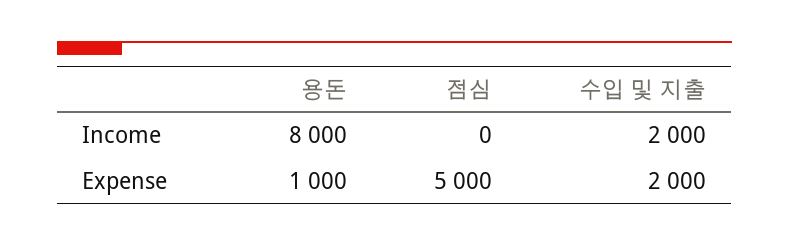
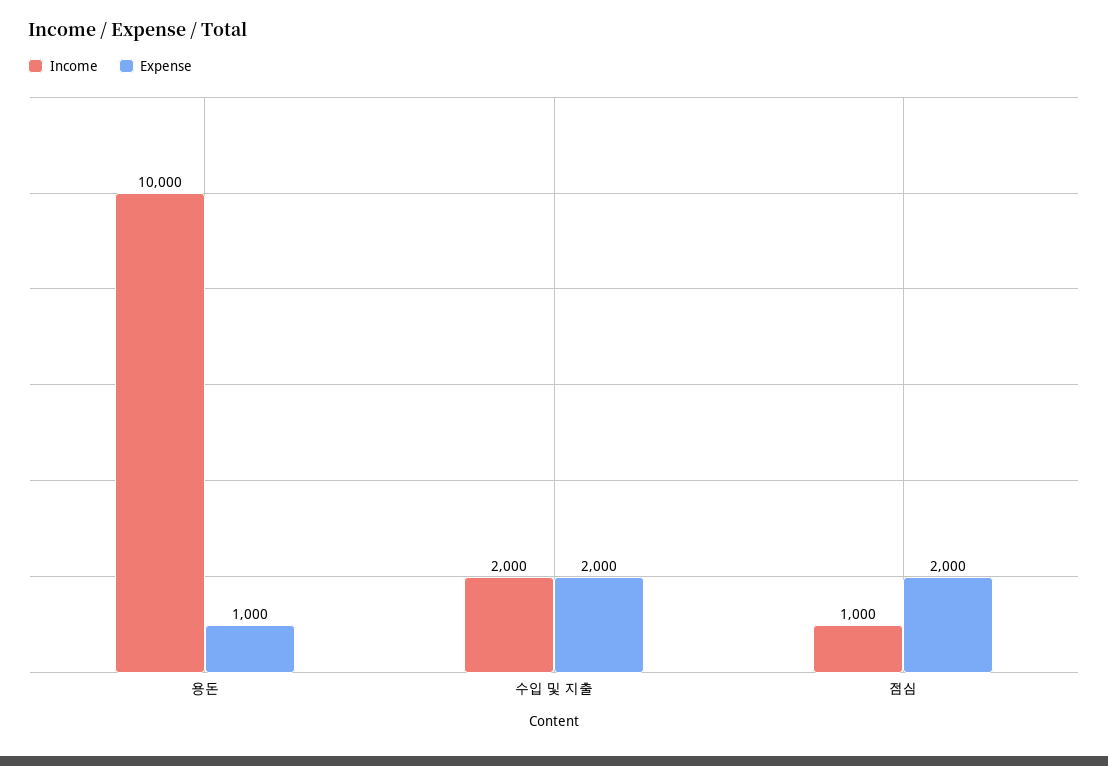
Income, 용돈: 8000 -> 10000
Income, 점심: 0 -> 1000
Expense, 점심: 5000 -> 2000

